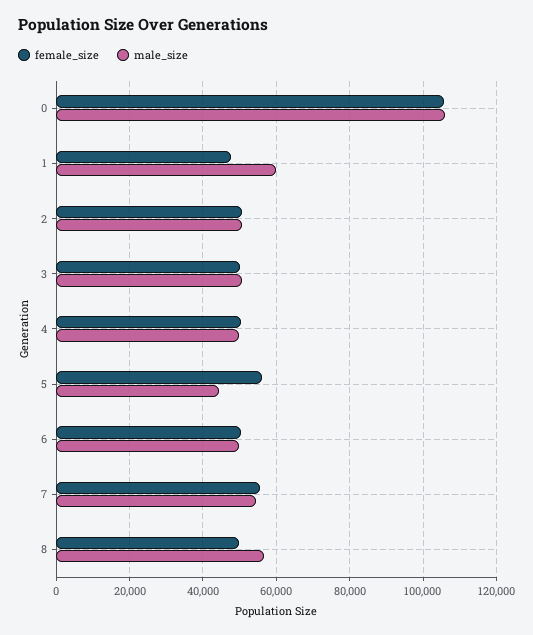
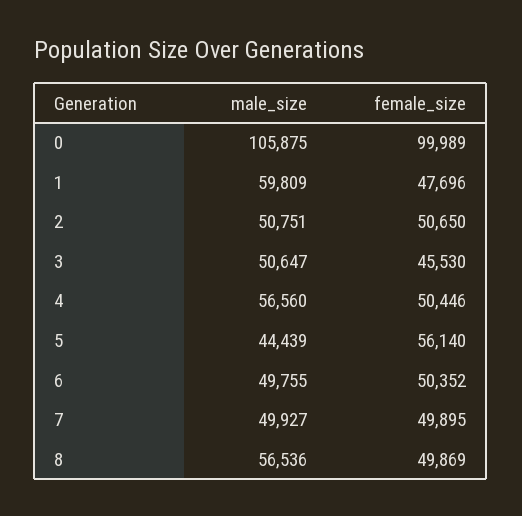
female_size, 0: 106000 -> 99989
female_size, 3: 50000 -> 45530
male_size, 4: 50000 -> 56560
female_size, 7: 56000 -> 49895
male_size, 7: 54000 -> 49927

